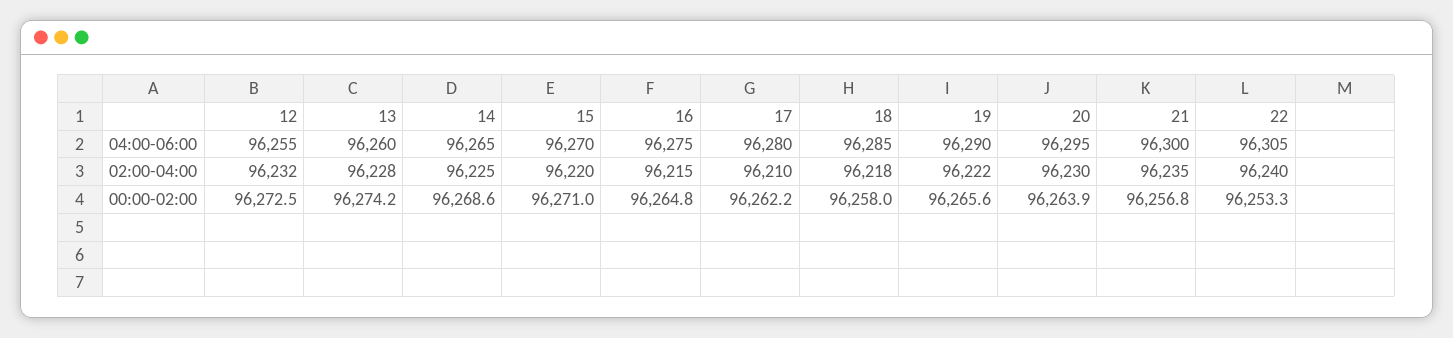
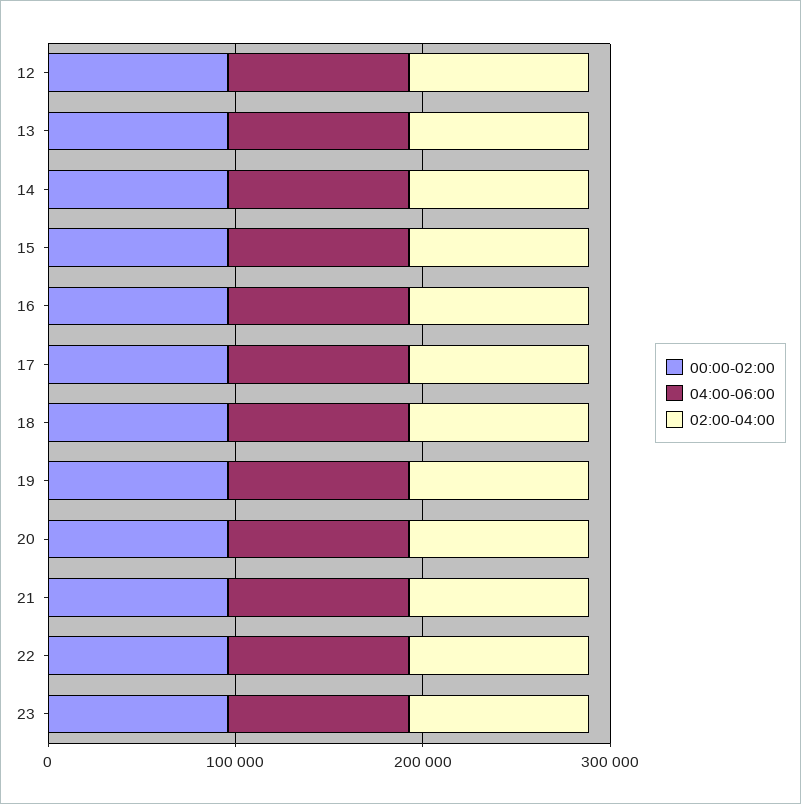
00:00-02:00, 23: none -> 100000
04:00-06:00, 23: none -> 100000
02:00-04:00, 23: none -> 100000

